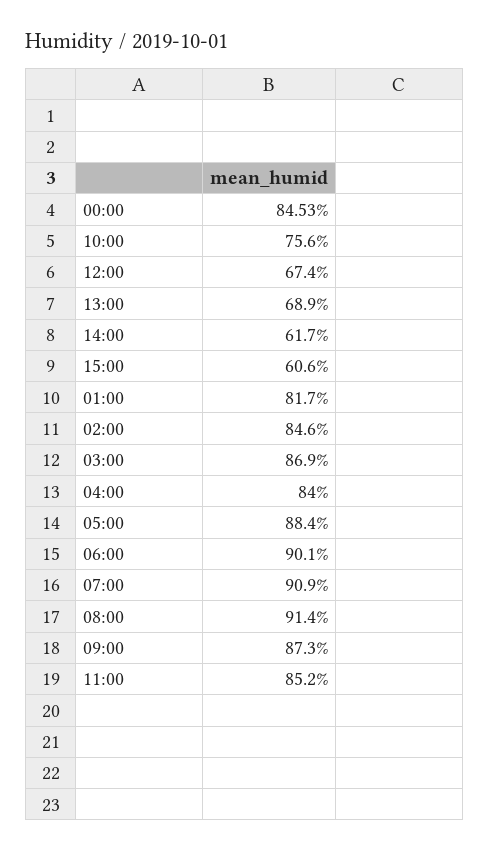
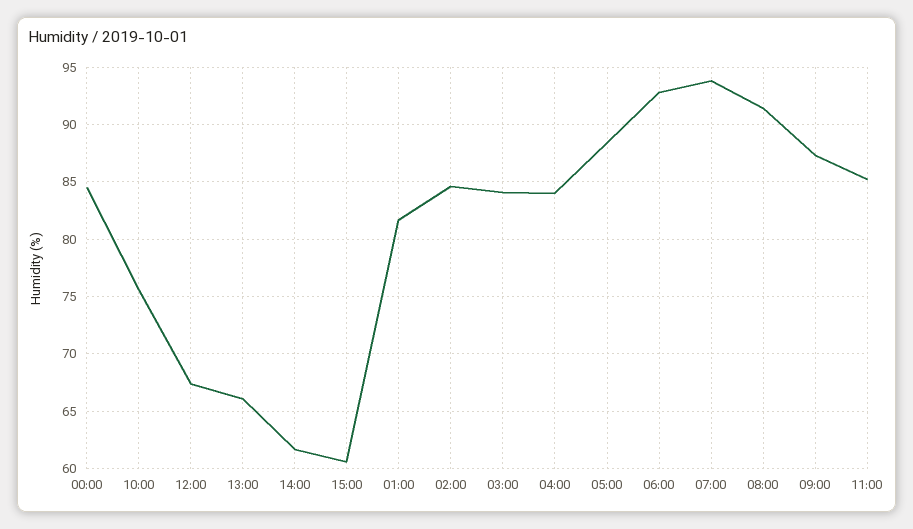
13:00: 68.9 -> 66
03:00: 86.9 -> 84
06:00: 90.1 -> 93
07:00: 90.9 -> 94

